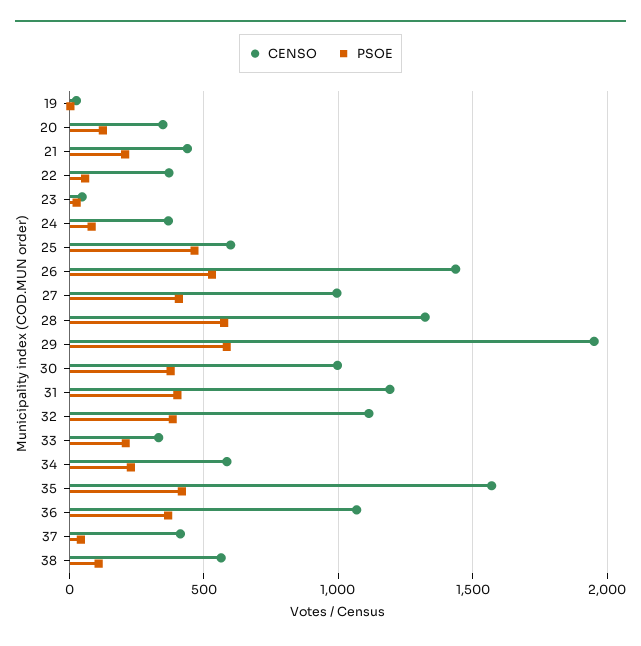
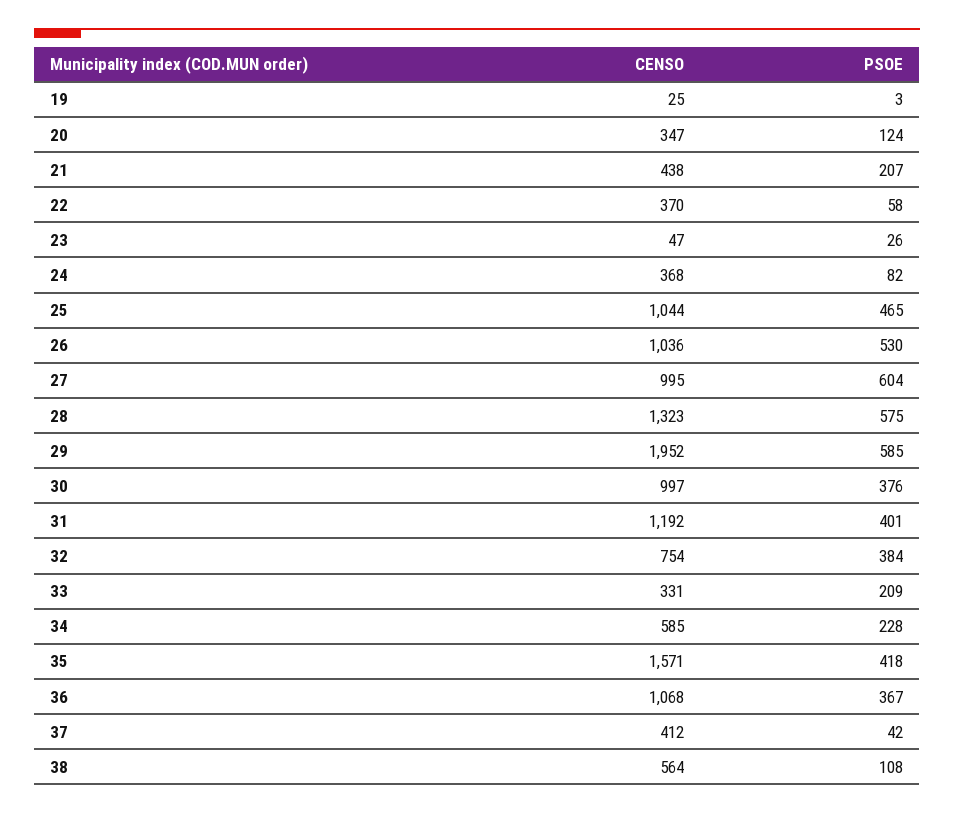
CENSO, 25: 600 -> 1044
CENSO, 26: 1450 -> 1036
PSOE, 27: 400 -> 604
CENSO, 32: 1100 -> 754

